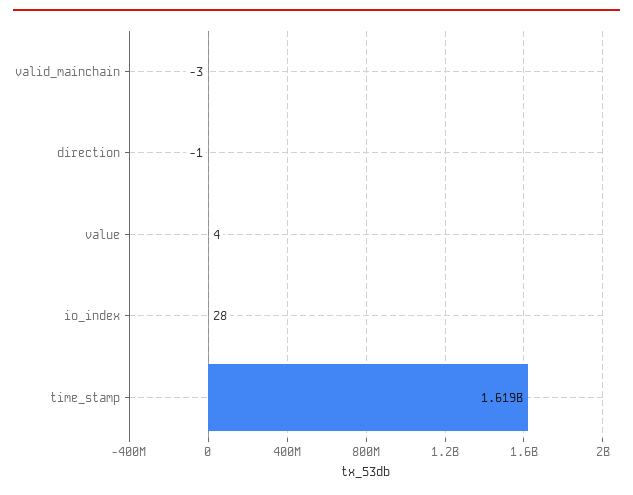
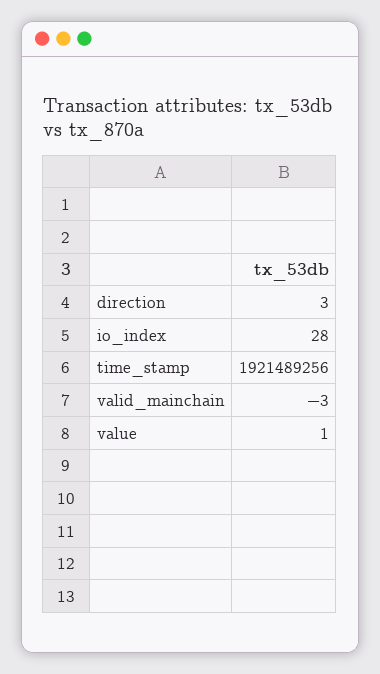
direction: -1 -> 3
value: 4 -> 1
time_stamp: 1619000000 -> 1921489256

